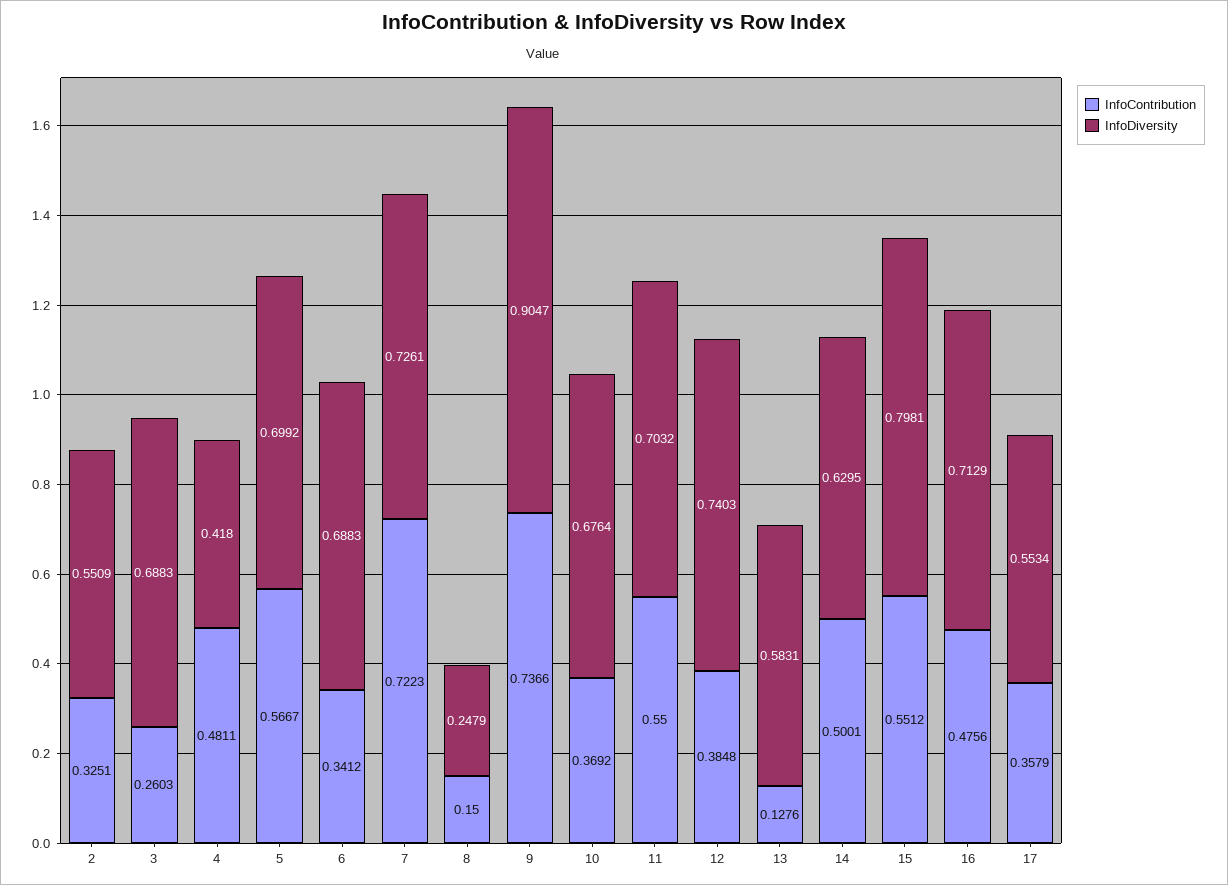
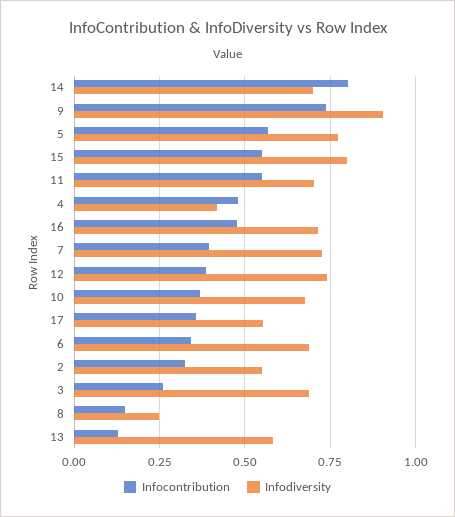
InfoDiversity, 5: 0.6992 -> 0.775
InfoContribution, 7: 0.7223 -> 0.4
InfoContribution, 14: 0.5001 -> 0.8
InfoDiversity, 14: 0.6295 -> 0.7

